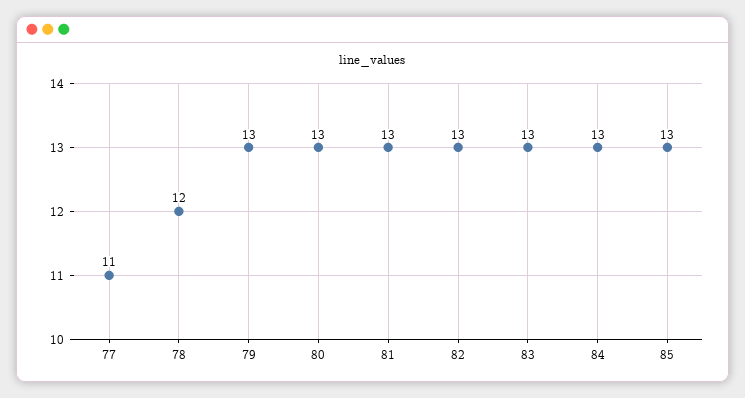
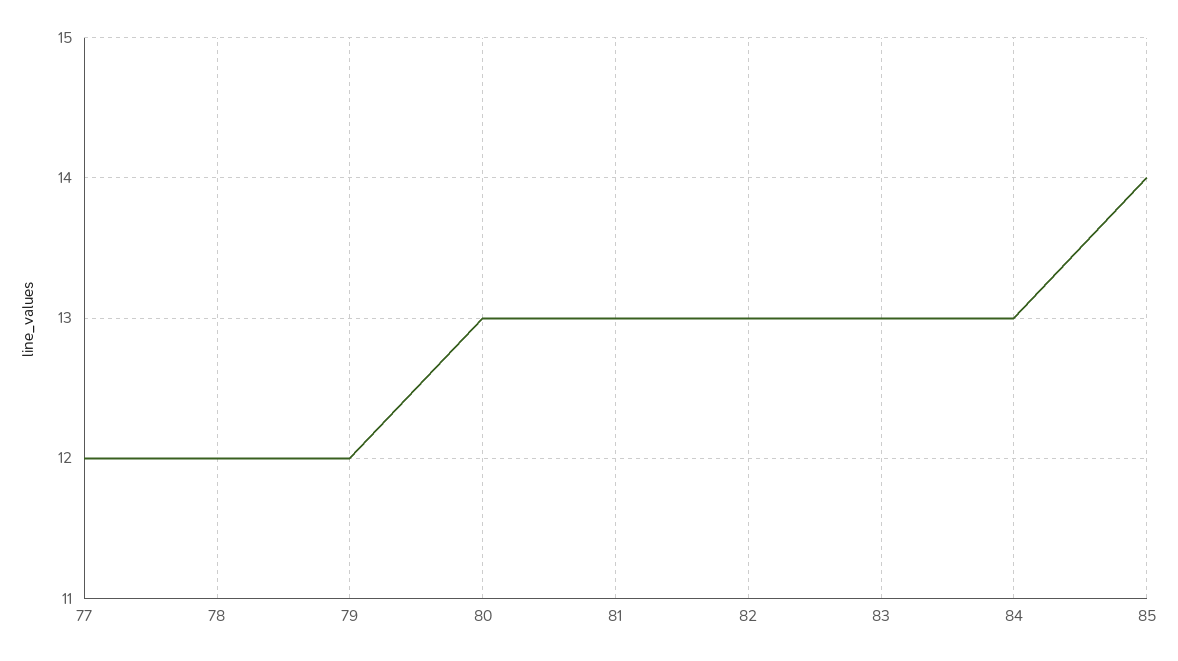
77: 11 -> 12
79: 13 -> 12
85: 13 -> 14

